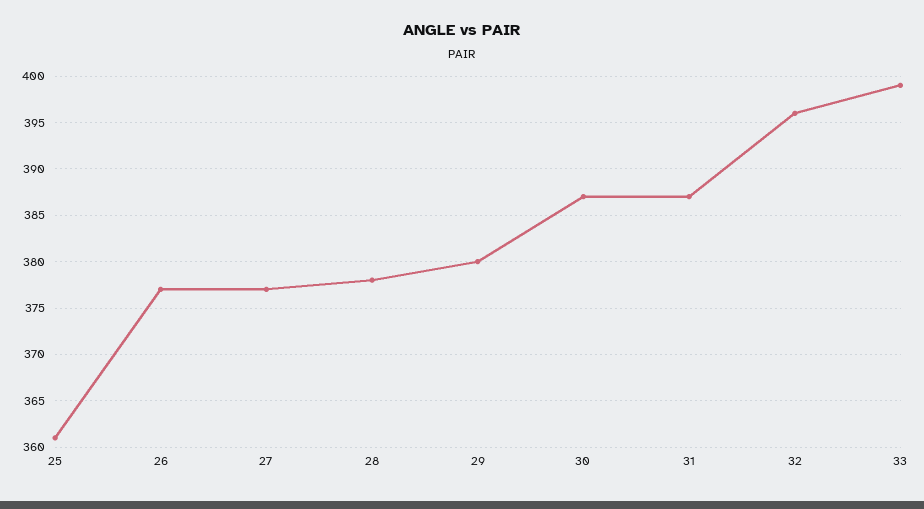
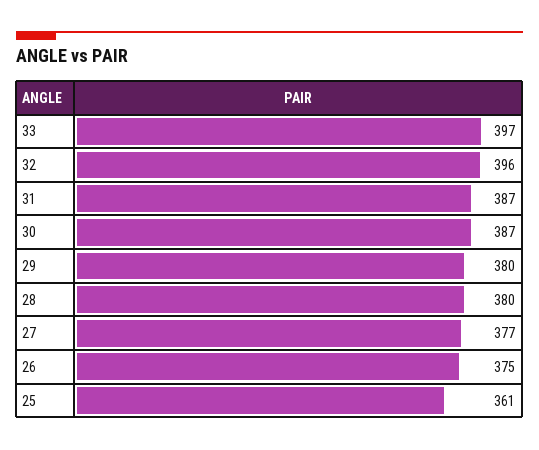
26: 377 -> 375
28: 378 -> 380
33: 399 -> 397

